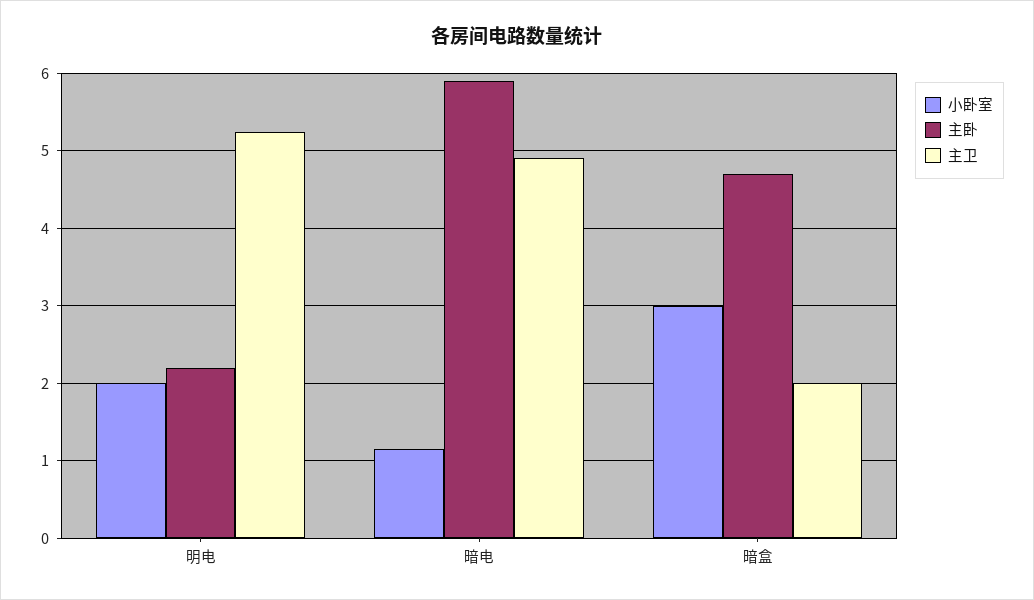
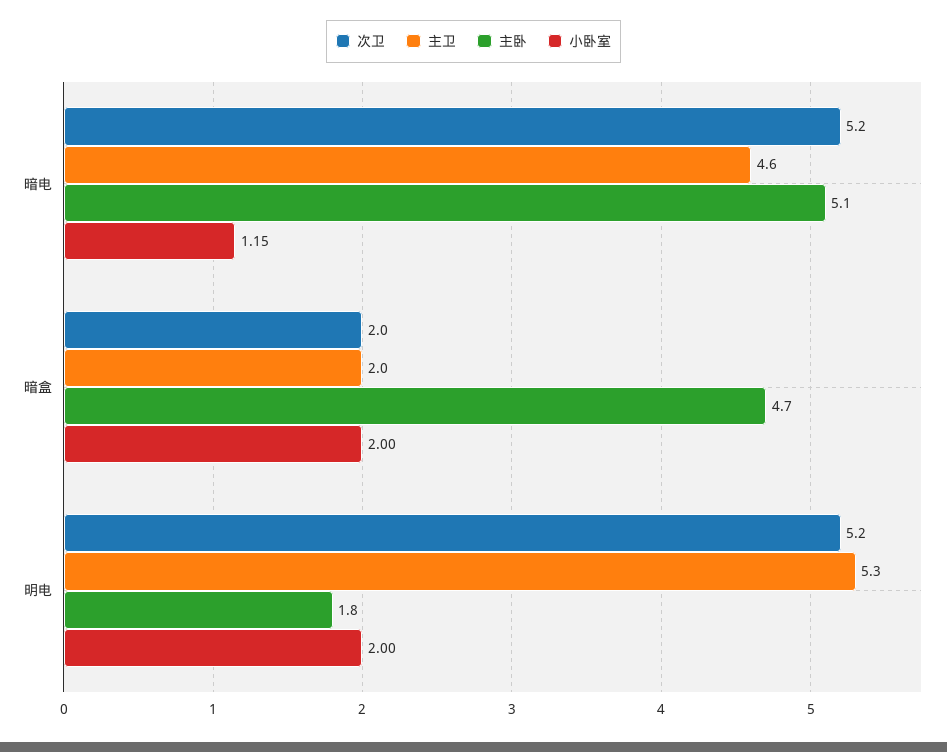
主卧, 明电: 2.2 -> 1.8
主卧, 暗电: 5.9 -> 5.1
主卫, 暗电: 4.9 -> 4.6
小卧室, 暗盒: 3 -> 2
次卫, 暗电: none -> 5.2
次卫, 暗盒: none -> 2
次卫, 明电: none -> 5.2

